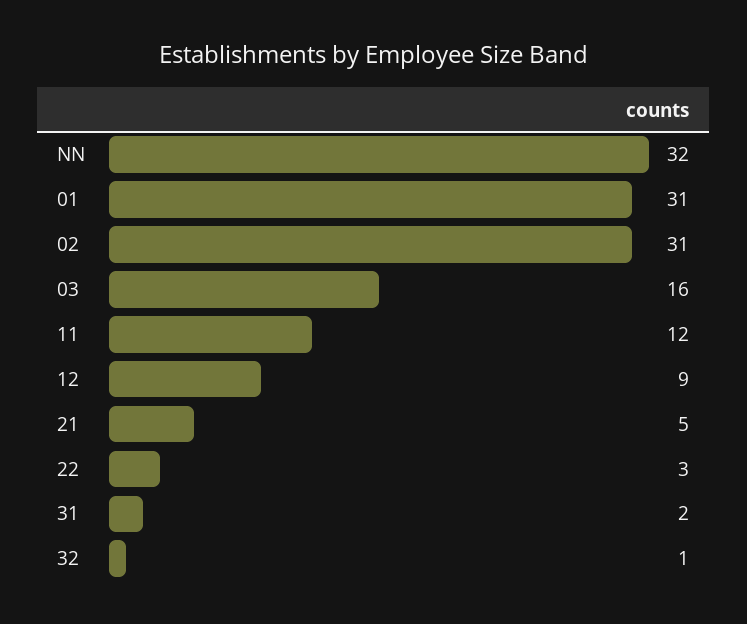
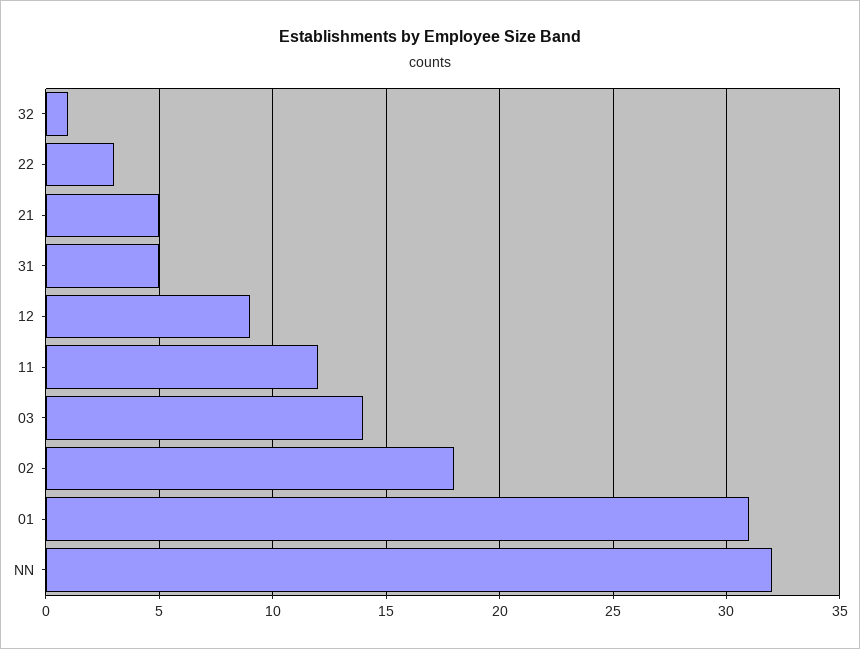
02: 31 -> 18
03: 16 -> 14
31: 2 -> 5

